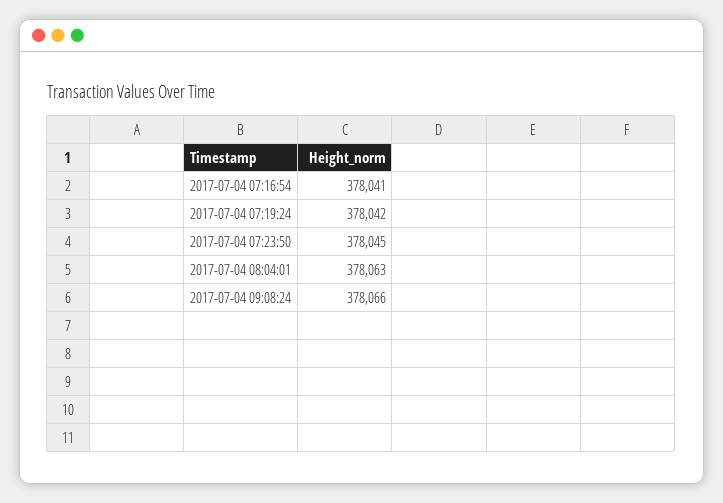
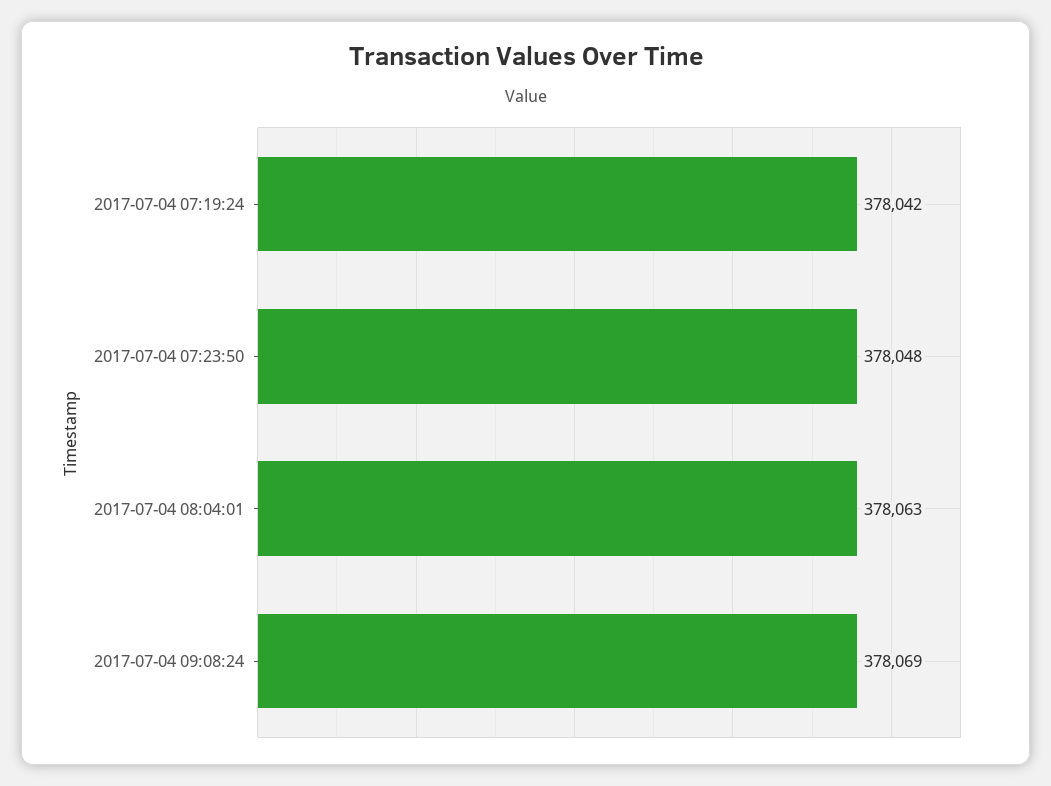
2017-07-04 07:16:54: 378041 -> none
2017-07-04 07:23:50: 378045 -> 378048
2017-07-04 09:08:24: 378066 -> 378069

